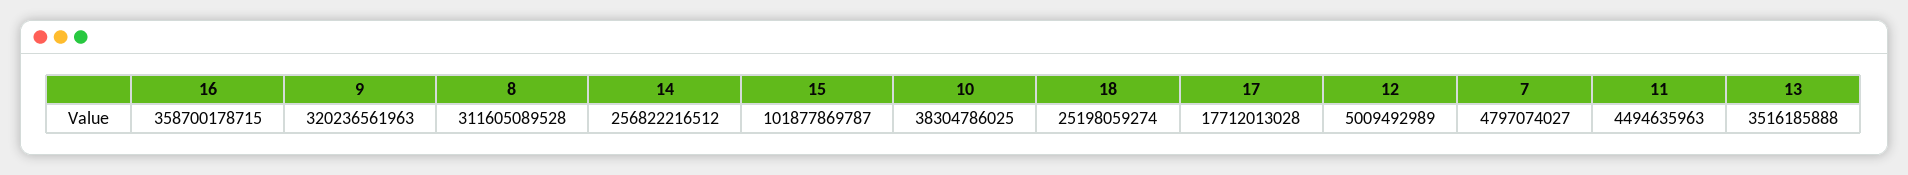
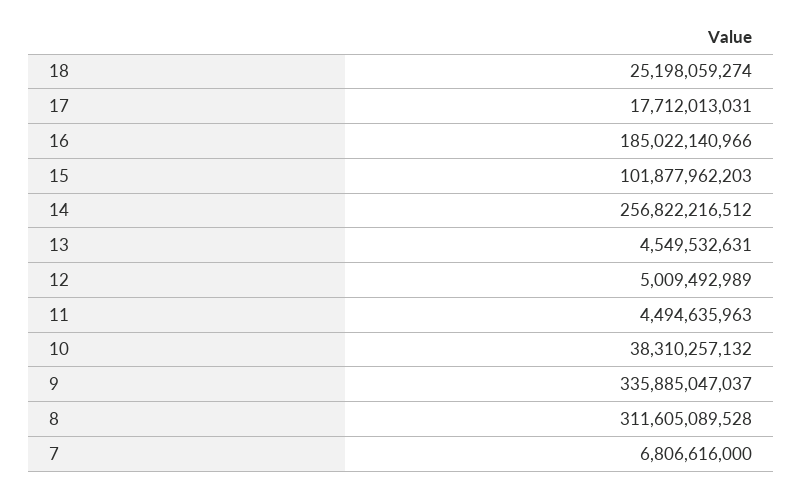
16: 358700178715 -> 185022140966
9: 320236561963 -> 335885047037
15: 101877869787 -> 101877962203
10: 38304786025 -> 38310257132
17: 17712013028 -> 17712013031
7: 4797074027 -> 6806616000
13: 3516185888 -> 4549532631

